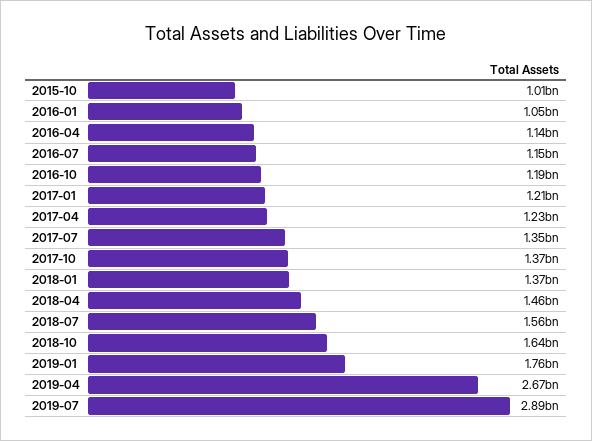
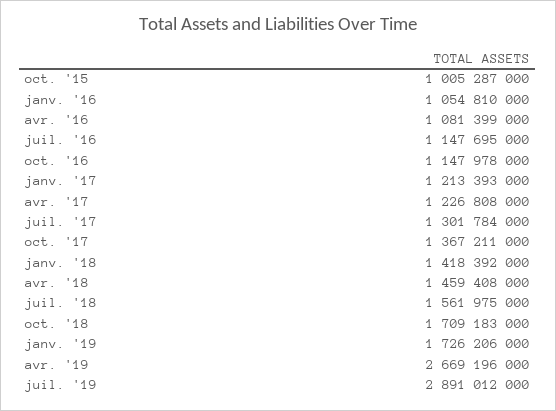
2016-04: 1140000000 -> 1081399000
2016-10: 1190000000 -> 1147978000
2017-07: 1350000000 -> 1301784000
2018-01: 1370000000 -> 1418392000
2018-10: 1640000000 -> 1709183000
2019-01: 1760000000 -> 1726206000

